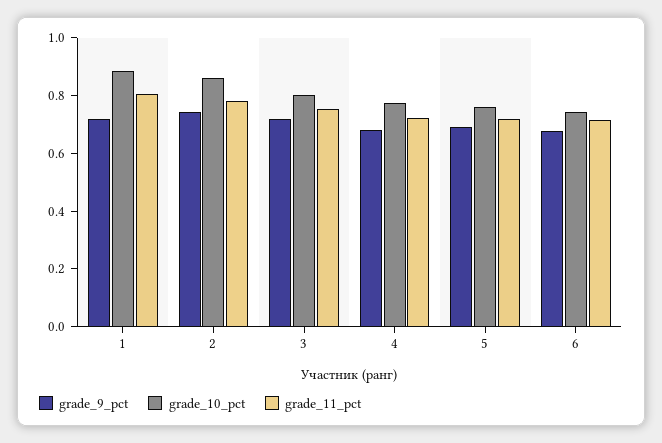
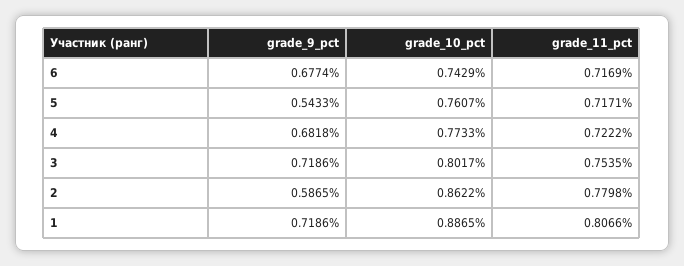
grade_9_pct, 2: 0.75 -> 0.5865
grade_9_pct, 5: 0.7 -> 0.5433

